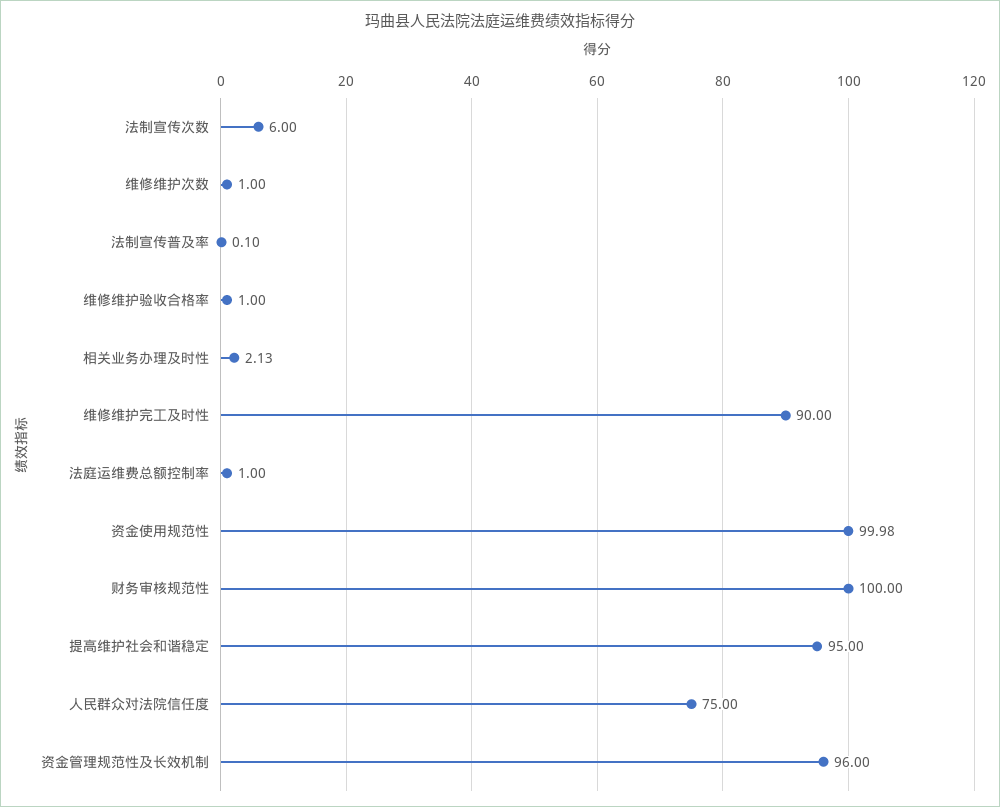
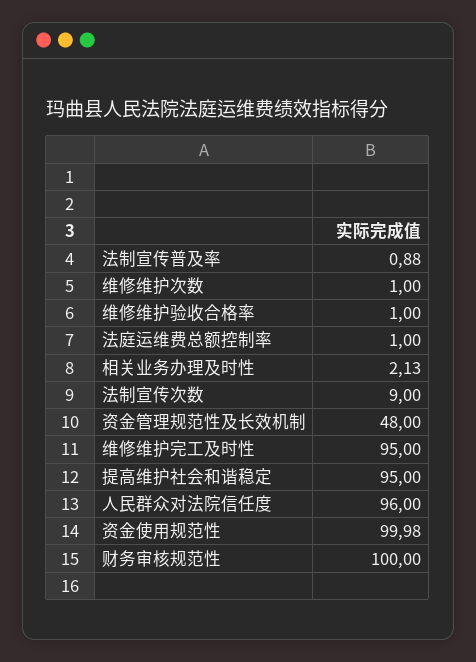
法制宣传次数: 6 -> 9
法制宣传普及率: 0.1 -> 0.88
维修维护完工及时性: 90 -> 95
人民群众对法院信任度: 75 -> 96
资金管理规范性及长效机制: 96 -> 48

